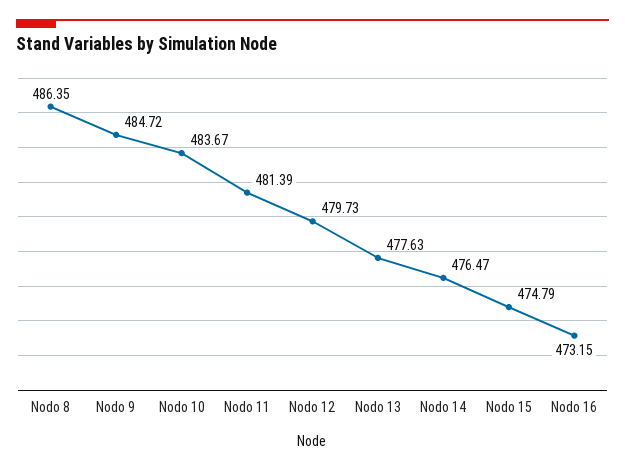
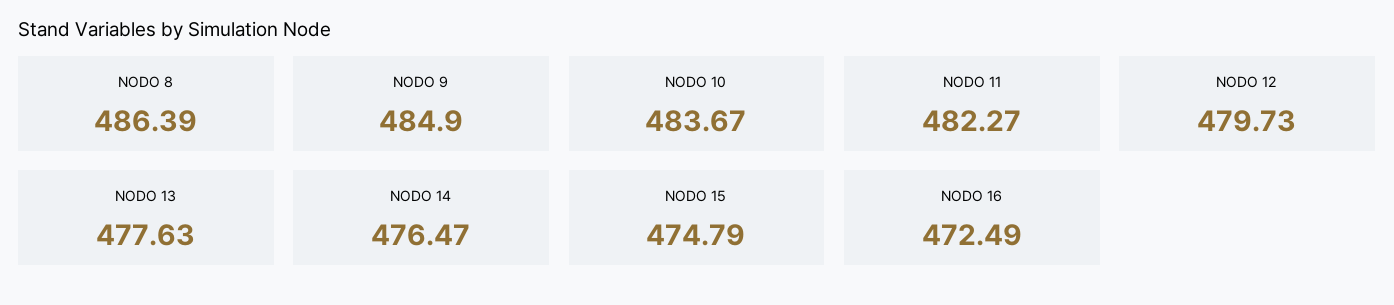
Nodo 8: 486.35 -> 486.39
Nodo 9: 484.72 -> 484.9
Nodo 11: 481.39 -> 482.27
Nodo 16: 473.15 -> 472.49

